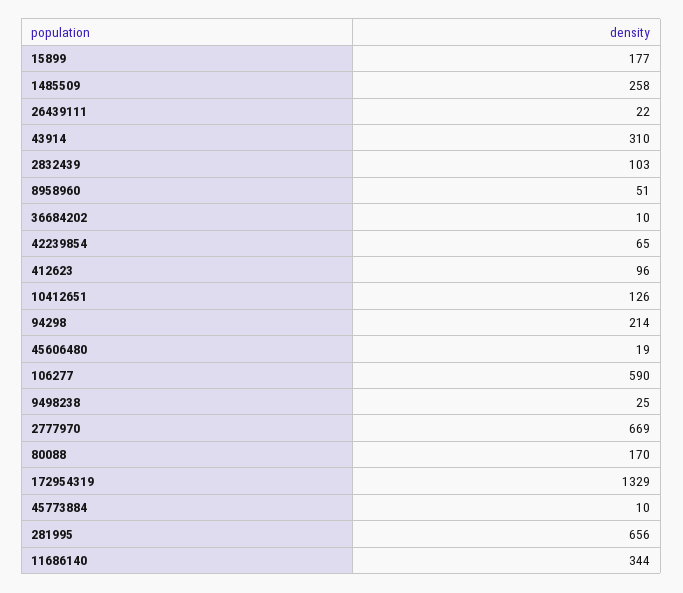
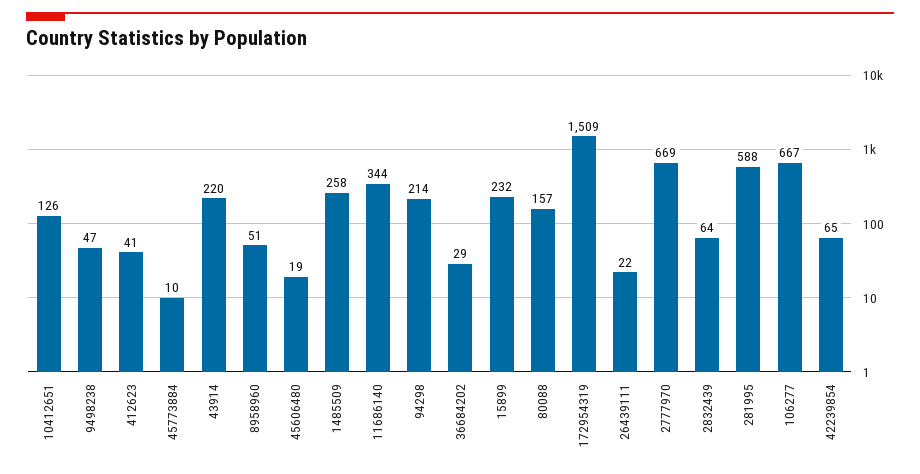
15899: 177 -> 232
43914: 310 -> 220
2832439: 103 -> 64
36684202: 10 -> 29
412623: 96 -> 41
106277: 590 -> 667
9498238: 25 -> 47
80088: 170 -> 157
172954319: 1329 -> 1509
281995: 656 -> 588

